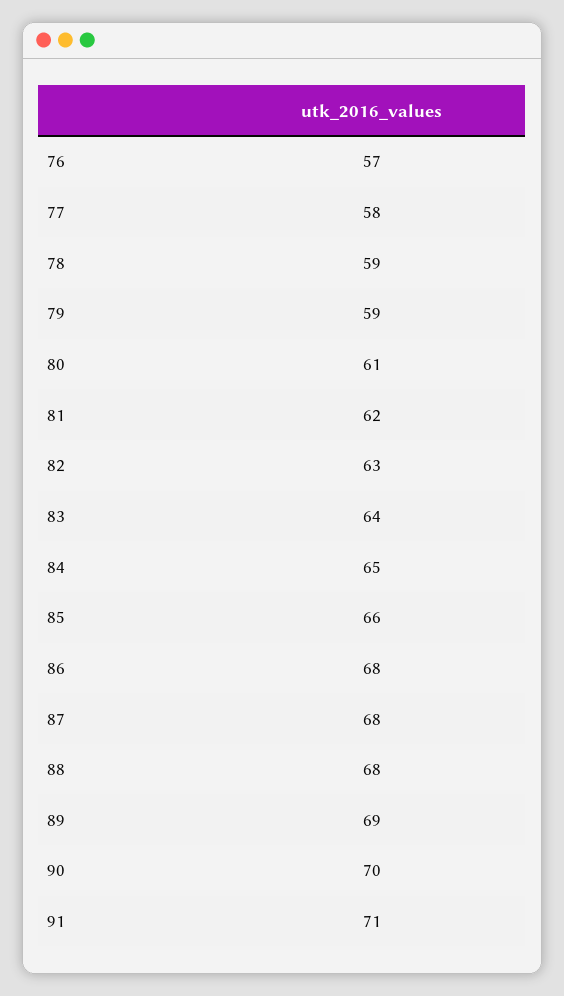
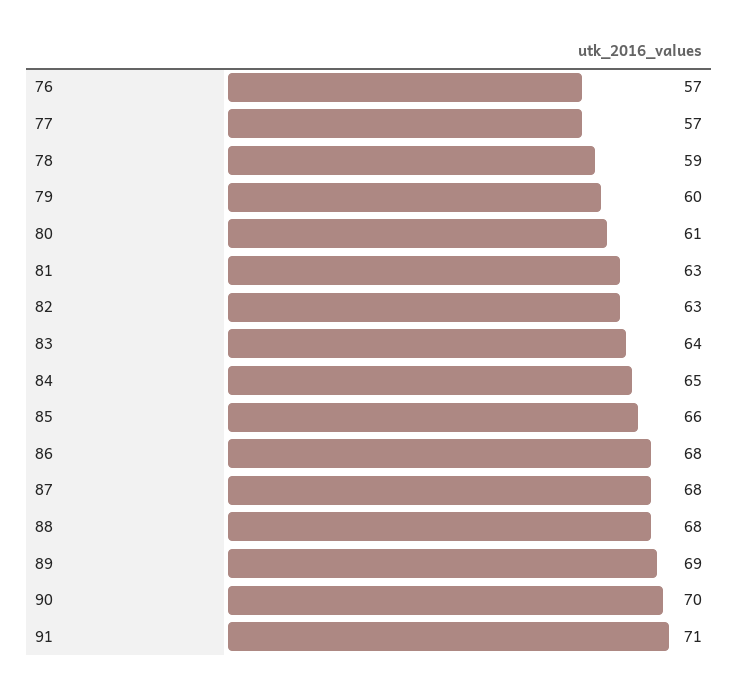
77: 58 -> 57
79: 59 -> 60
81: 62 -> 63

